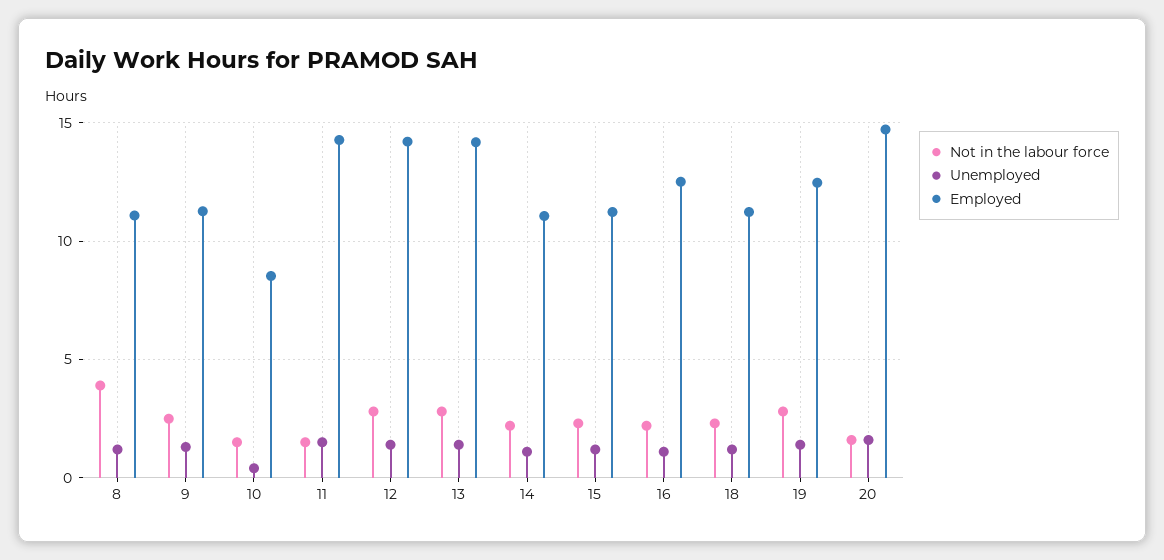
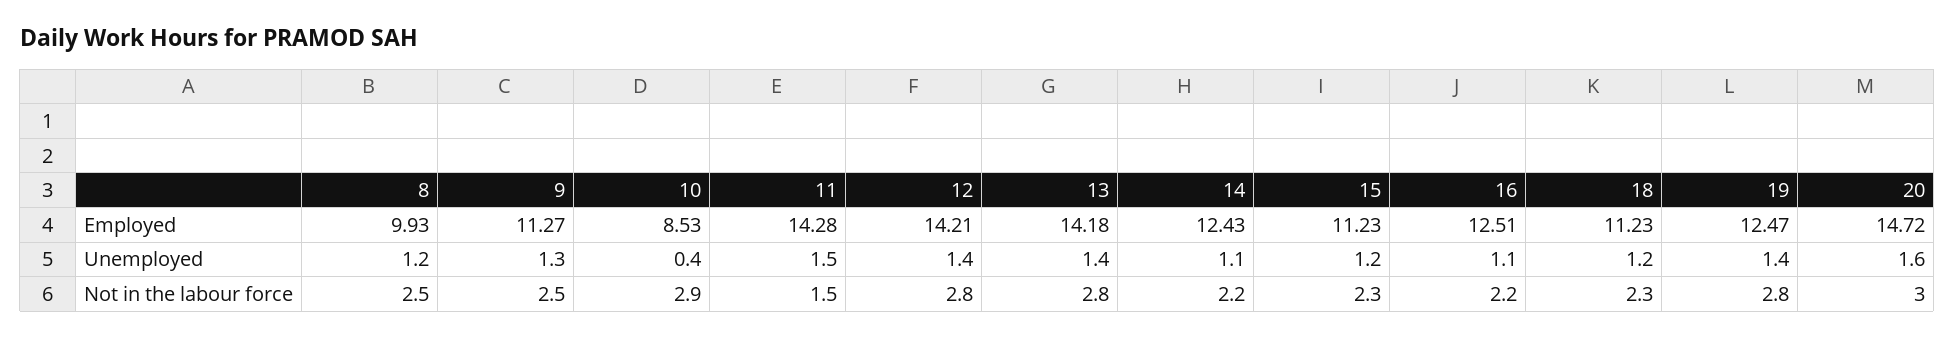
Not in the labour force, 8: 4 -> 2.5
Employed, 8: 11 -> 9.93
Not in the labour force, 10: 1.5 -> 2.9
Employed, 14: 11 -> 12.43
Not in the labour force, 20: 1.5 -> 3

